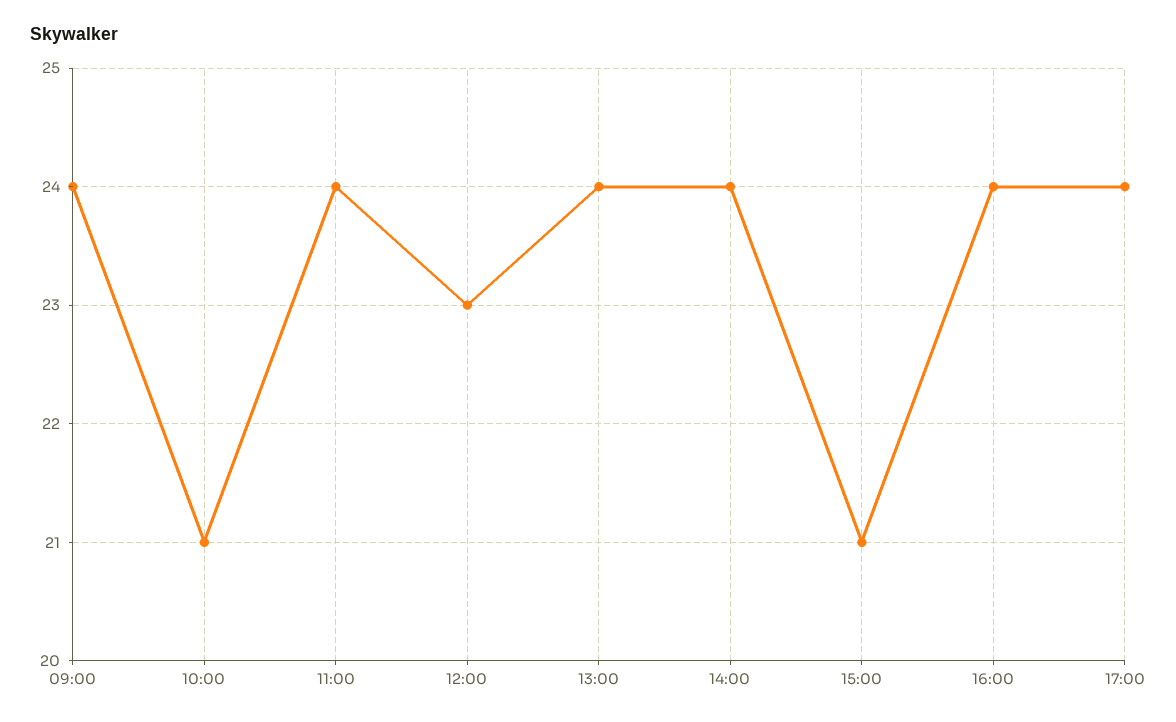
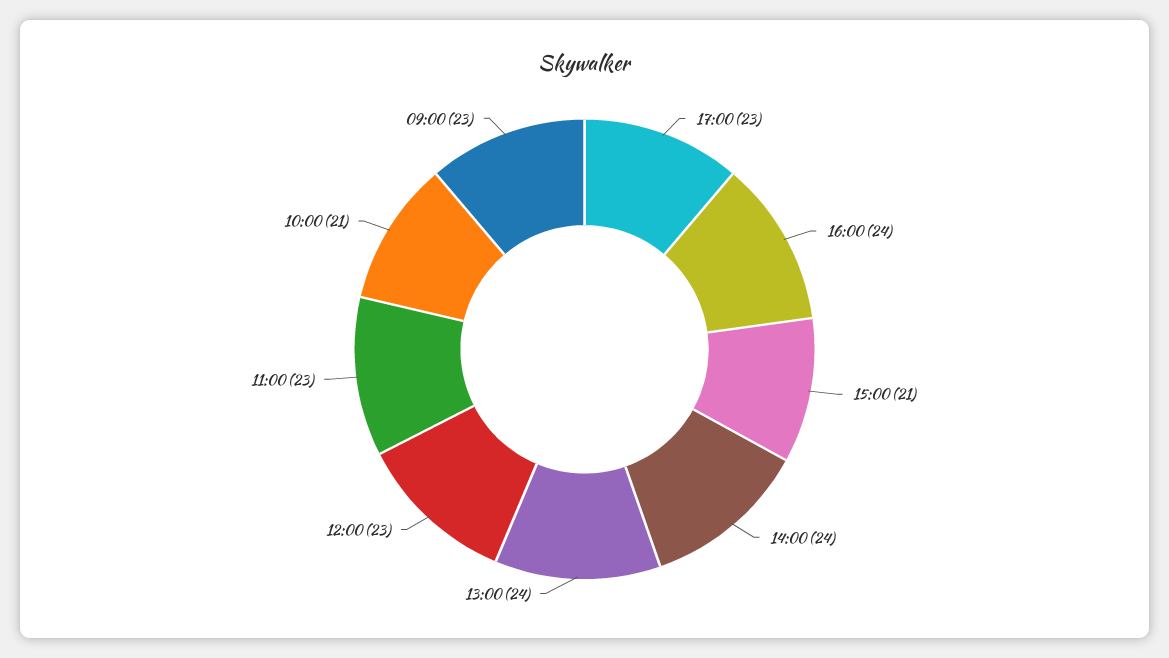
09:00: 24 -> 23
11:00: 24 -> 23
17:00: 24 -> 23

